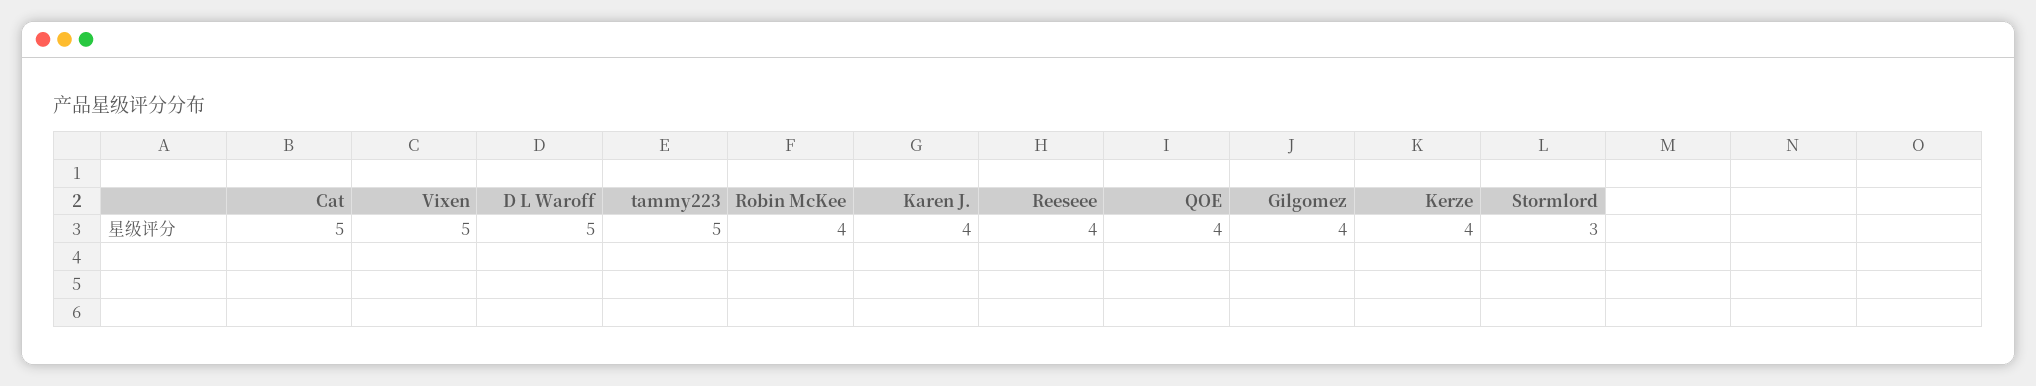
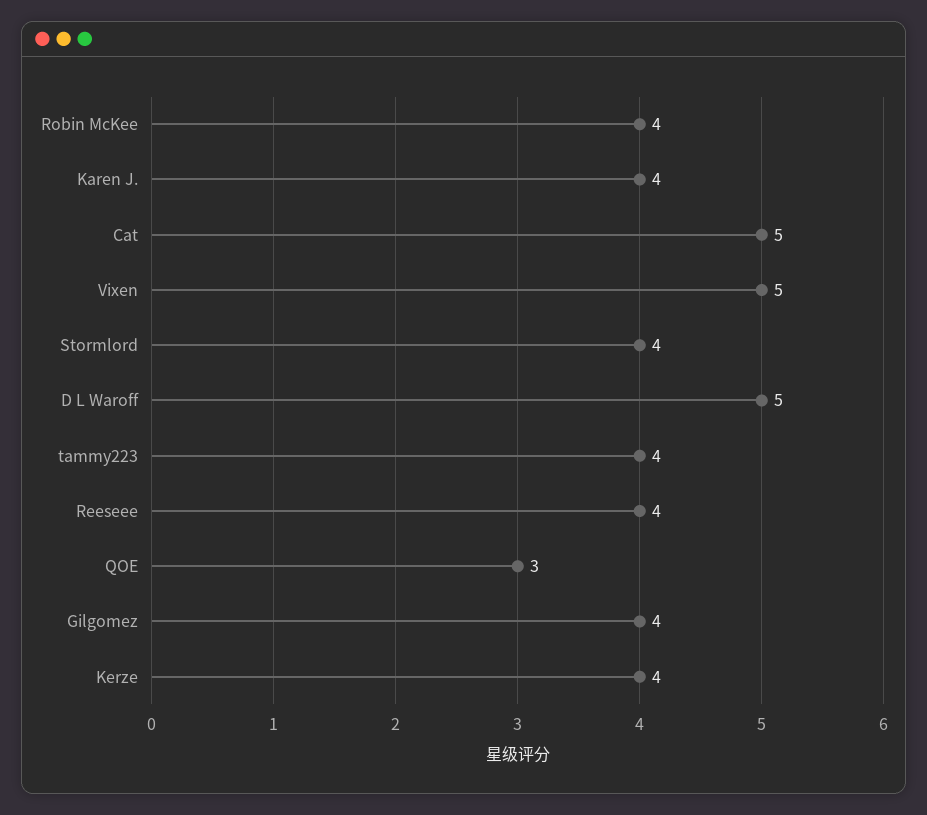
tammy223: 5 -> 4
QOE: 4 -> 3
Stormlord: 3 -> 4

